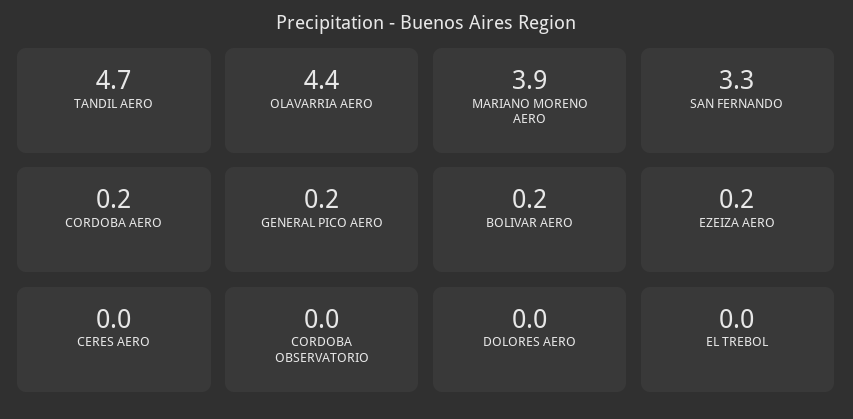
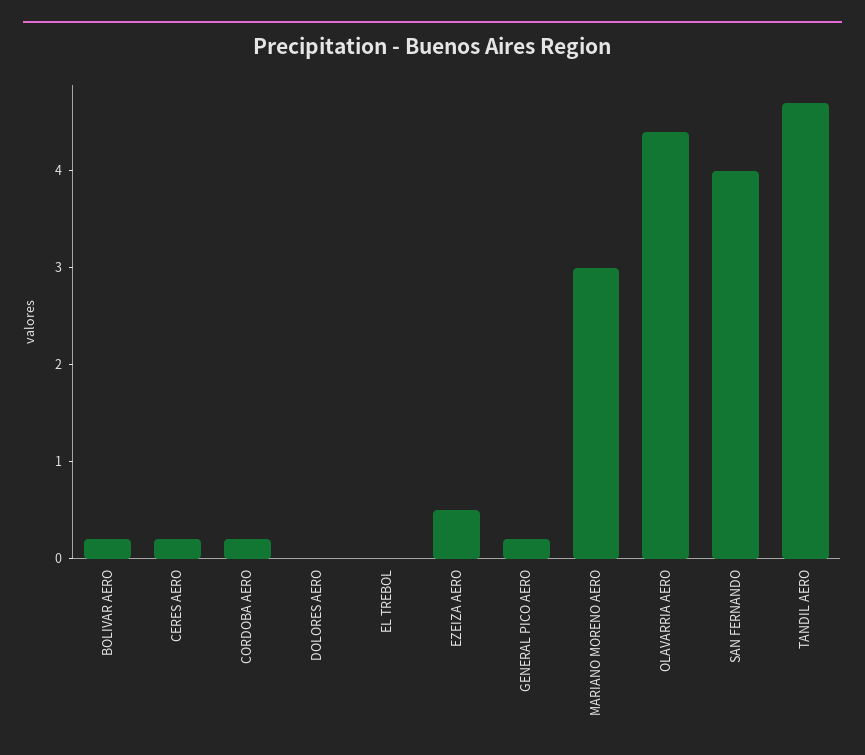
MARIANO MORENO AERO: 3.9 -> 3
SAN FERNANDO: 3.3 -> 4
EZEIZA AERO: 0.2 -> 0.5
CERES AERO: 0 -> 0.2
CORDOBA OBSERVATORIO: 0 -> none

